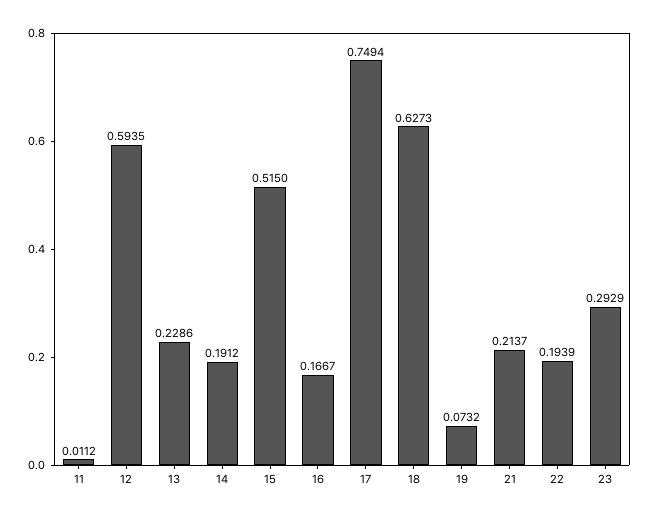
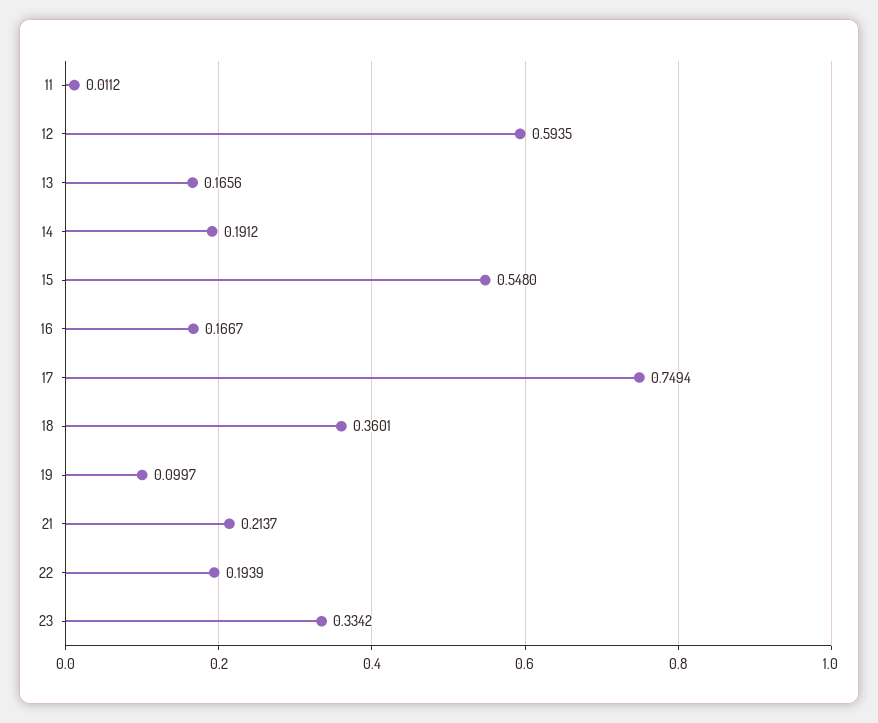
13: 0.2286 -> 0.1656
15: 0.515 -> 0.548
18: 0.6273 -> 0.3601
19: 0.0732 -> 0.0997
23: 0.2929 -> 0.3342

